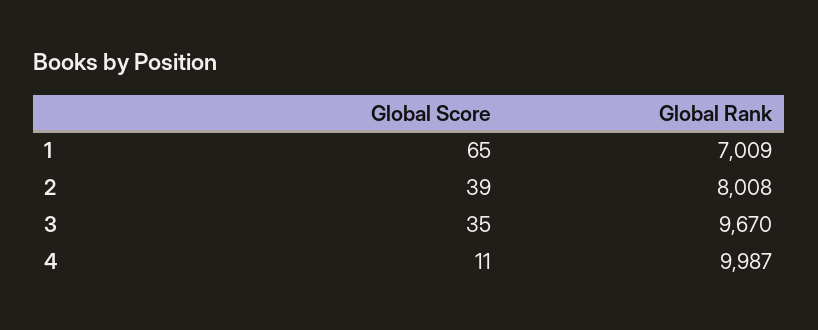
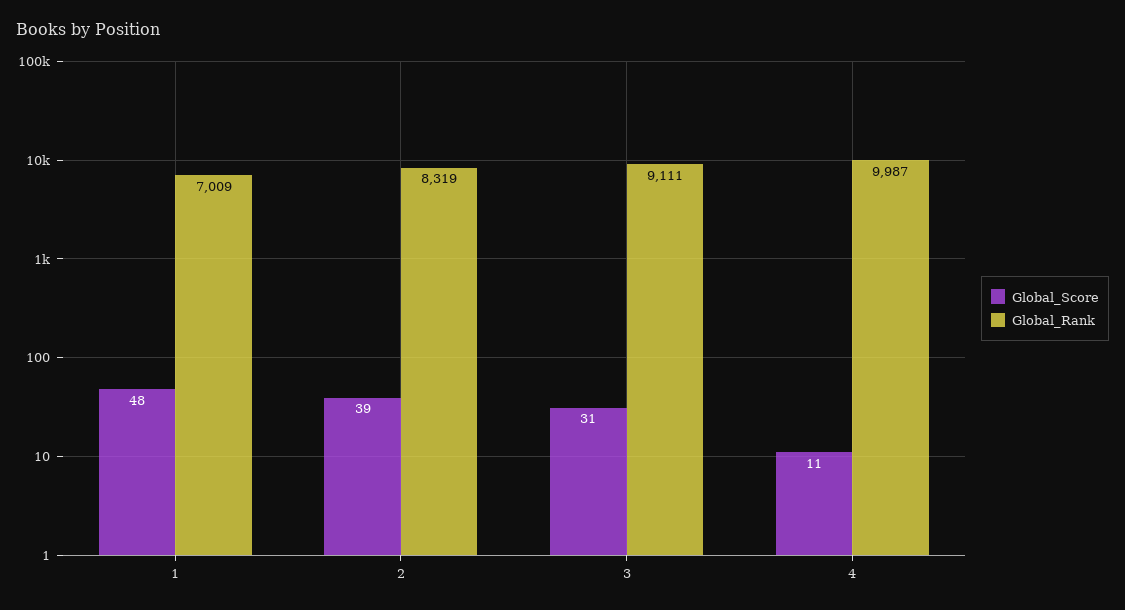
Global Score, 1: 65 -> 48
Global Rank, 2: 8008 -> 8319
Global Score, 3: 35 -> 31
Global Rank, 3: 9670 -> 9111

